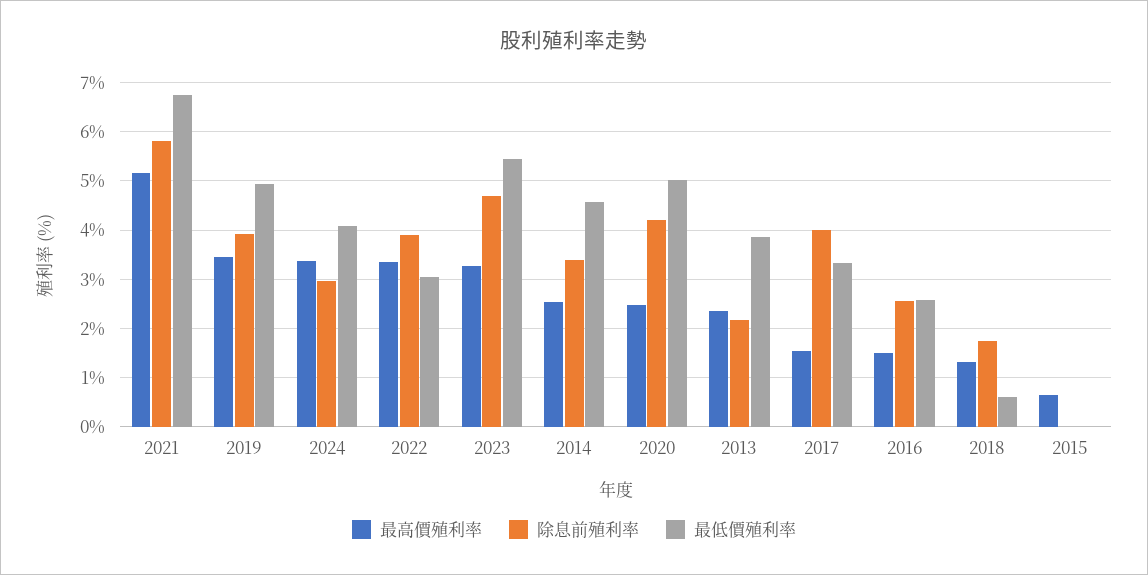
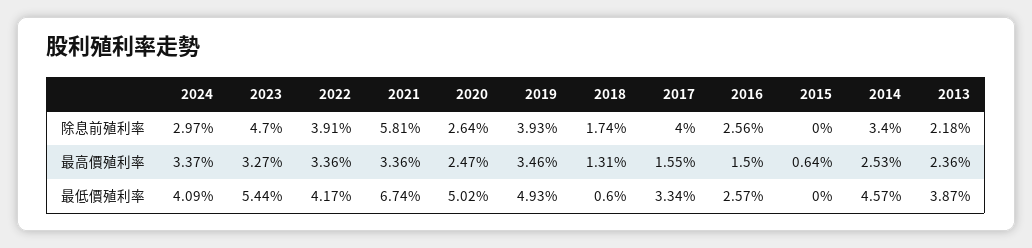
最高價殖利率, 2021: 5.2 -> 3.36
最低價殖利率, 2022: 3 -> 4.17
除息前殖利率, 2020: 4.2 -> 2.64

